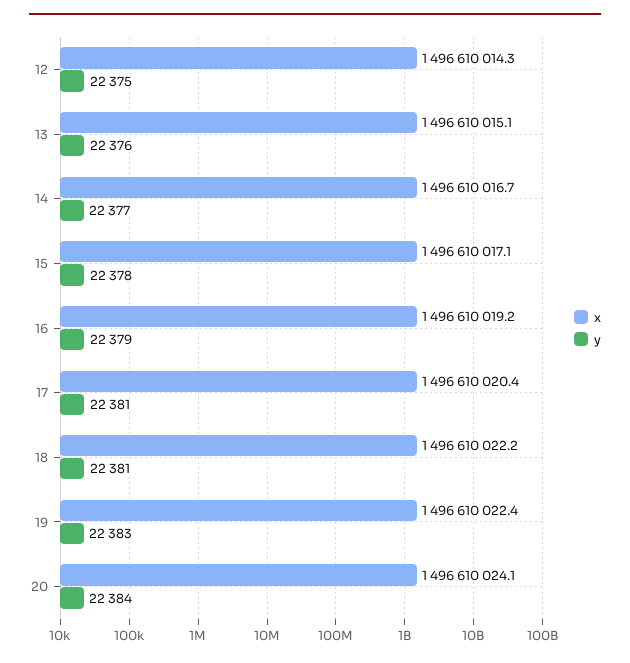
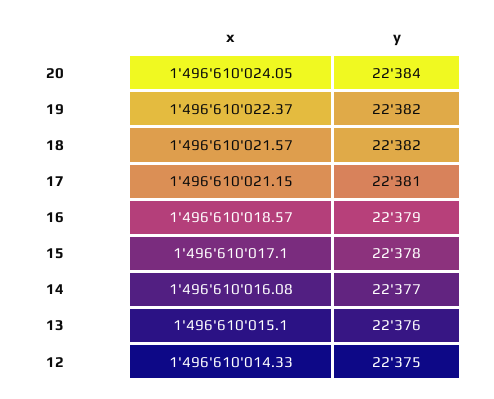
x, 14: 1496610016.7 -> 1496610016.08
x, 16: 1496610019.2 -> 1496610018.57
x, 17: 1496610020.4 -> 1496610021.15
x, 18: 1496610022.2 -> 1496610021.57
y, 18: 22381 -> 22382
y, 19: 22383 -> 22382

